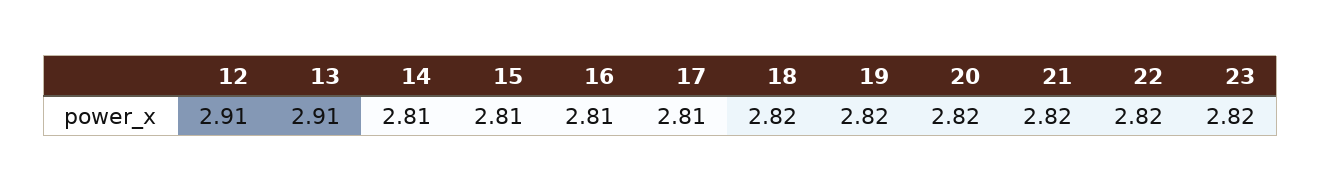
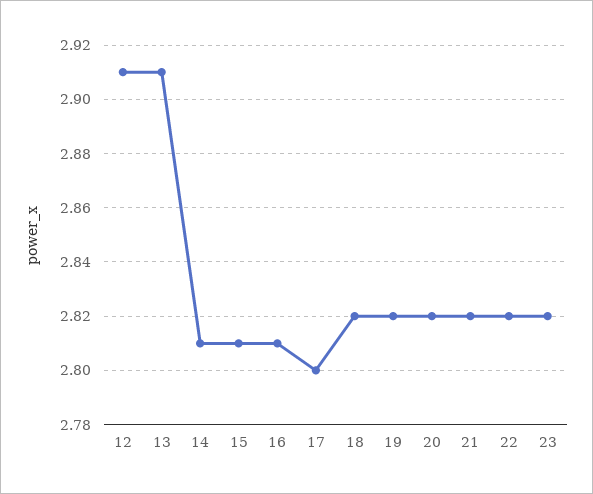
17: 2.81 -> 2.8

